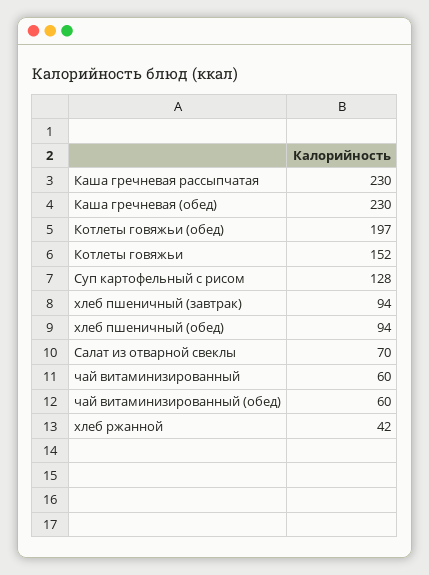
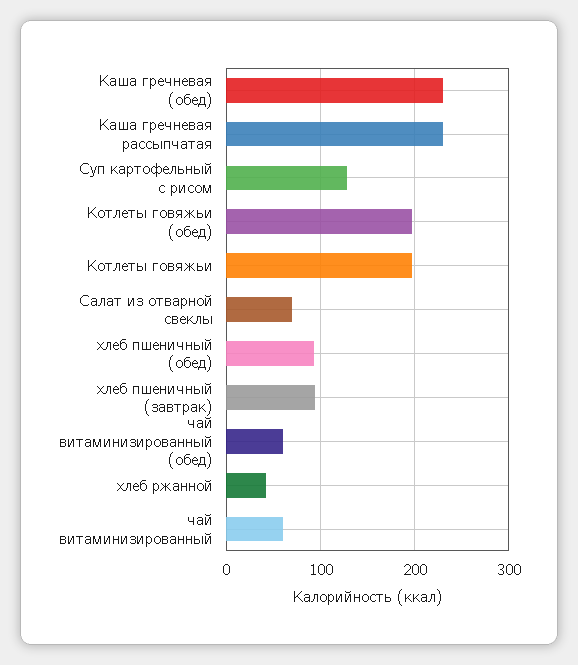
Котлеты говяжьи: 152 -> 200

